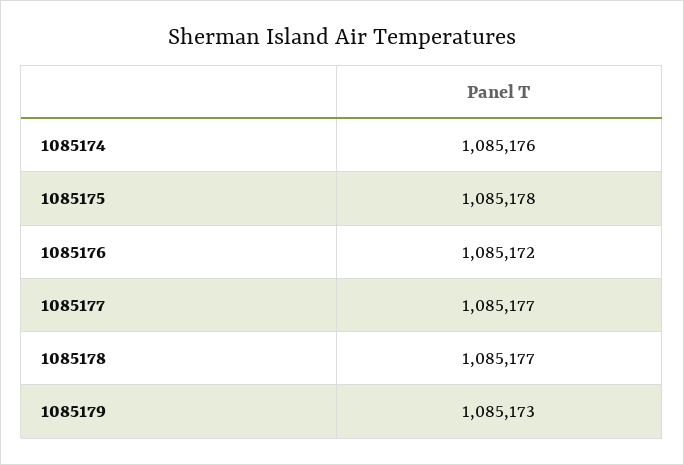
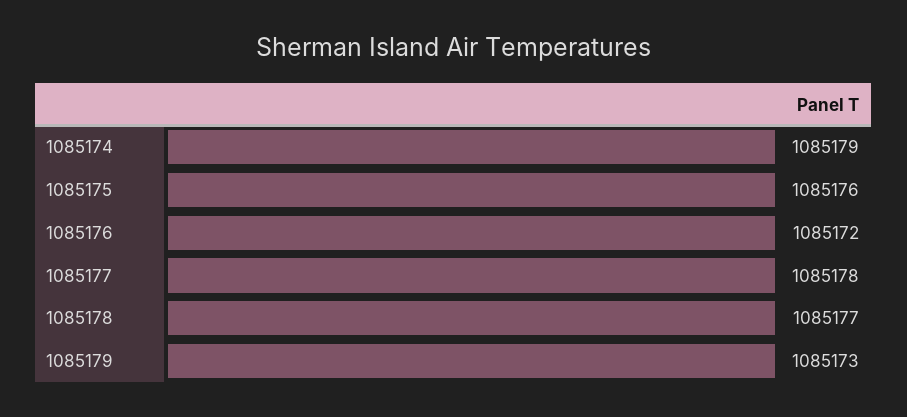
1085174: 1085176 -> 1085179
1085175: 1085178 -> 1085176
1085177: 1085177 -> 1085178

